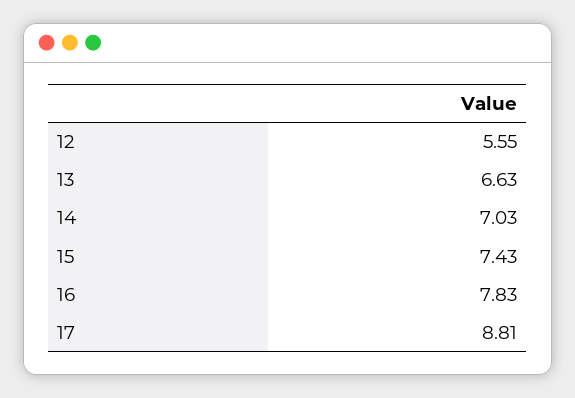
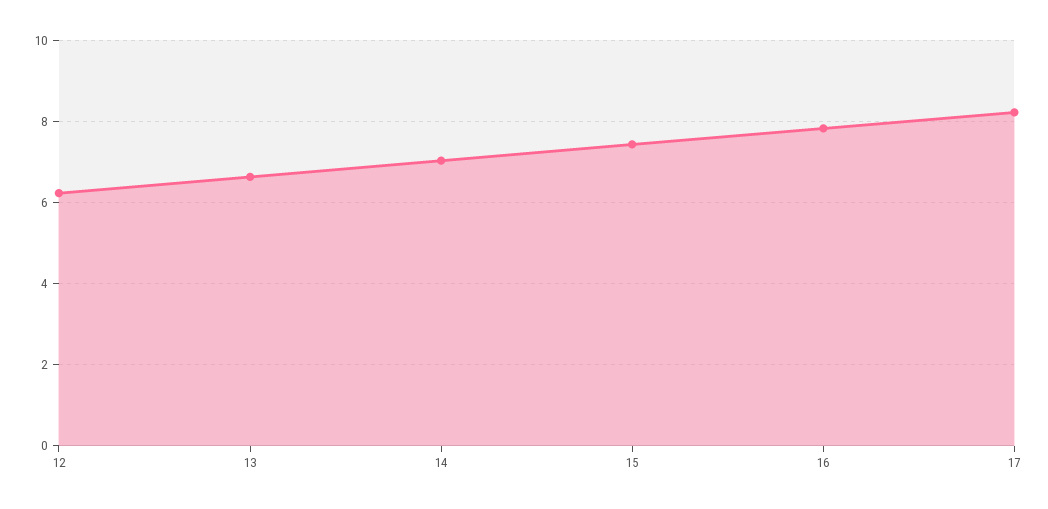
12: 5.55 -> 6.2
17: 8.81 -> 8.2

